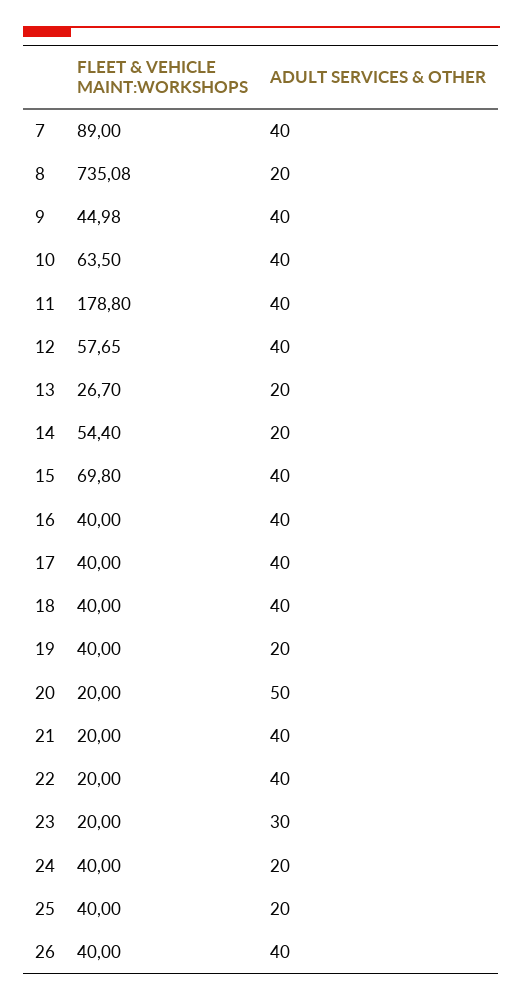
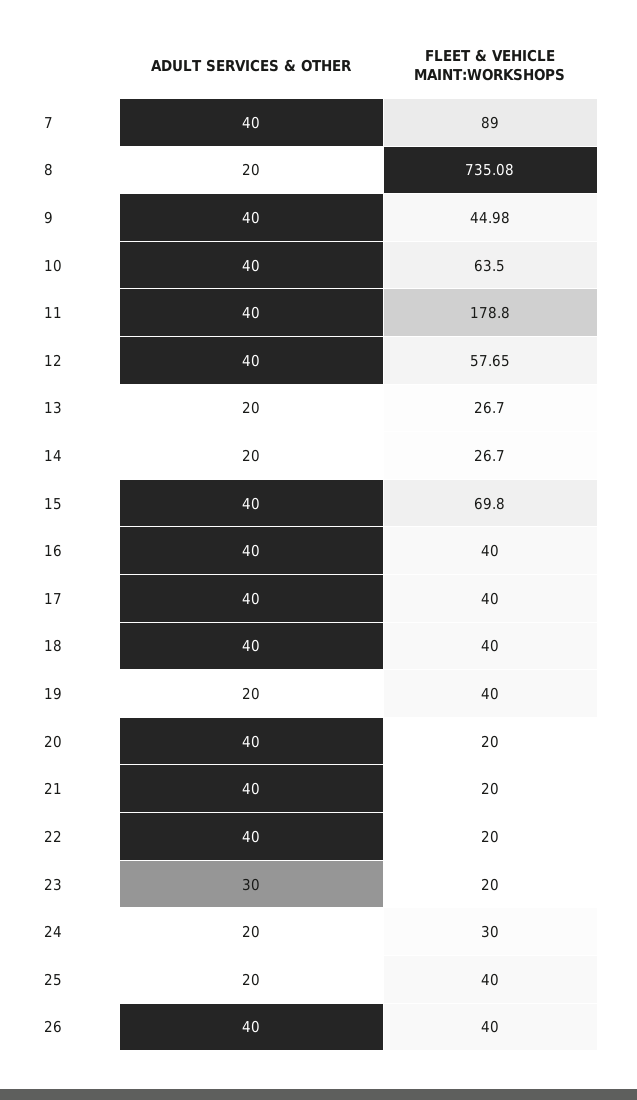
FLEET & VEHICLE MAINT:WORKSHOPS, 14: 54.4 -> 26.7
ADULT SERVICES & OTHER, 20: 50 -> 40
FLEET & VEHICLE MAINT:WORKSHOPS, 24: 40 -> 30

